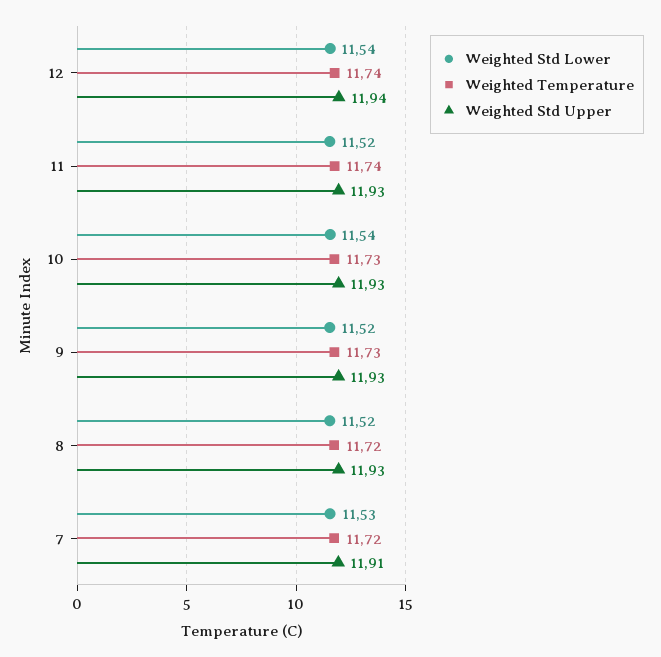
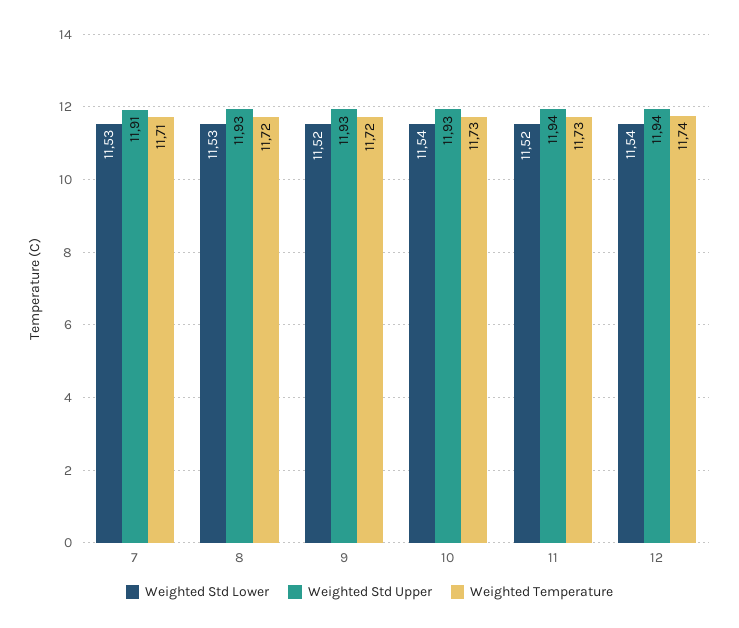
Weighted Temperature, 11: 11.74 -> 11.73
Weighted Std Upper, 11: 11.93 -> 11.94
Weighted Temperature, 9: 11.73 -> 11.72
Weighted Std Lower, 8: 11.52 -> 11.53
Weighted Temperature, 7: 11.72 -> 11.71

